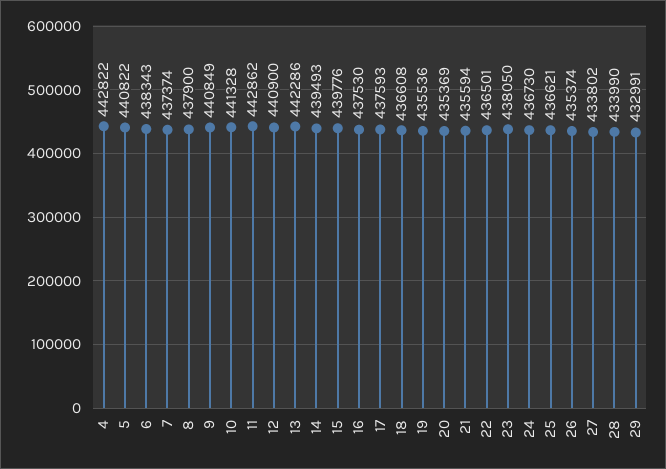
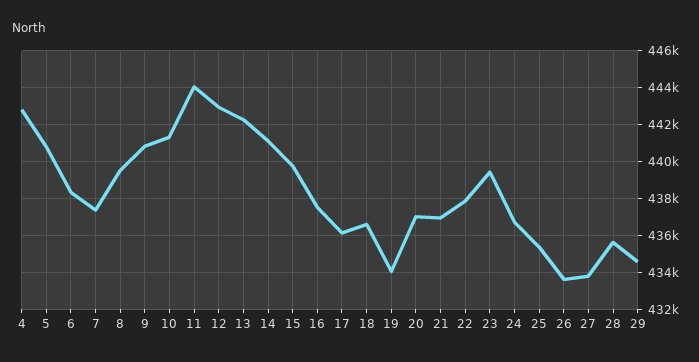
8: 437900 -> 439500
11: 442862 -> 444000
12: 440900 -> 443000
14: 439493 -> 441000
17: 437593 -> 436000
19: 435536 -> 434000
20: 435369 -> 437000
21: 435594 -> 437000
22: 436501 -> 438000
23: 438050 -> 439500
25: 436621 -> 435500
26: 435374 -> 433500
28: 433990 -> 435500
29: 432991 -> 434500

